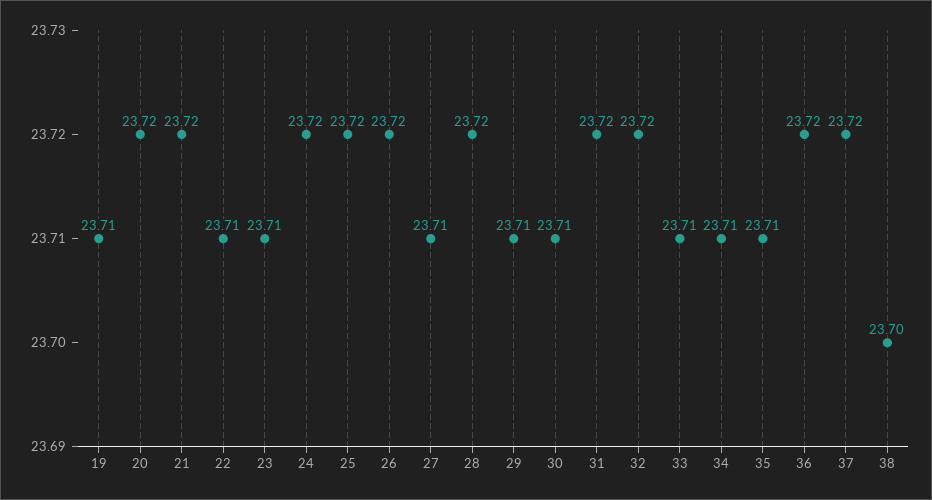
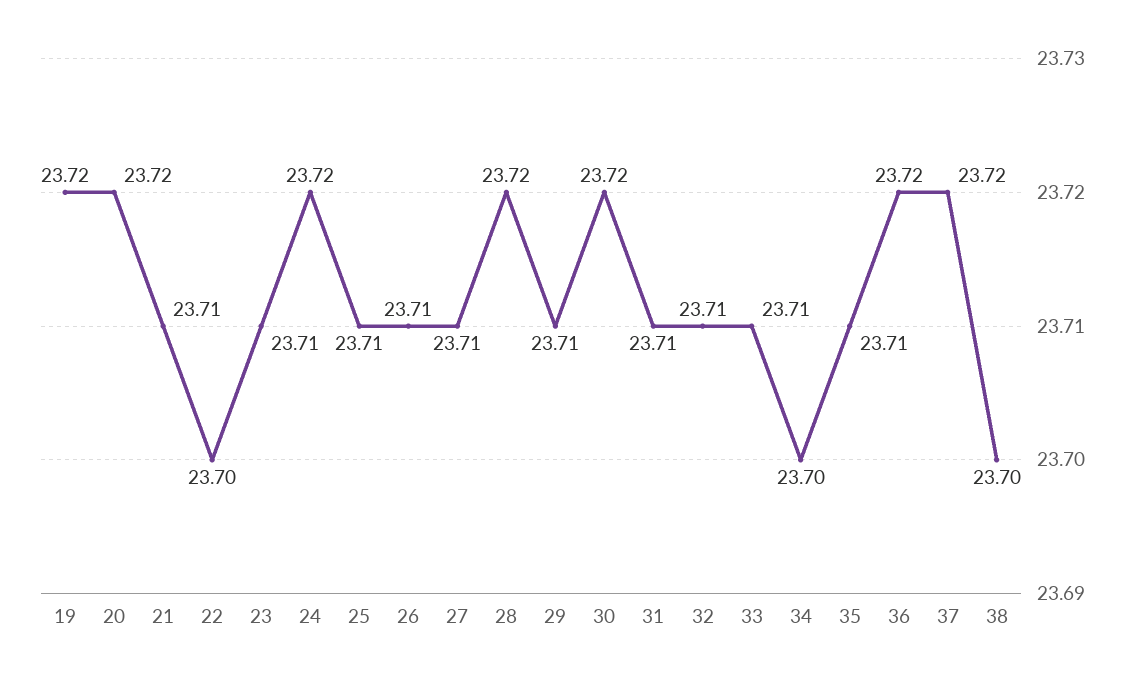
19: 23.71 -> 23.72
21: 23.72 -> 23.71
22: 23.71 -> 23.7
25: 23.72 -> 23.71
26: 23.72 -> 23.71
30: 23.71 -> 23.72
31: 23.72 -> 23.71
32: 23.72 -> 23.71
34: 23.71 -> 23.7

